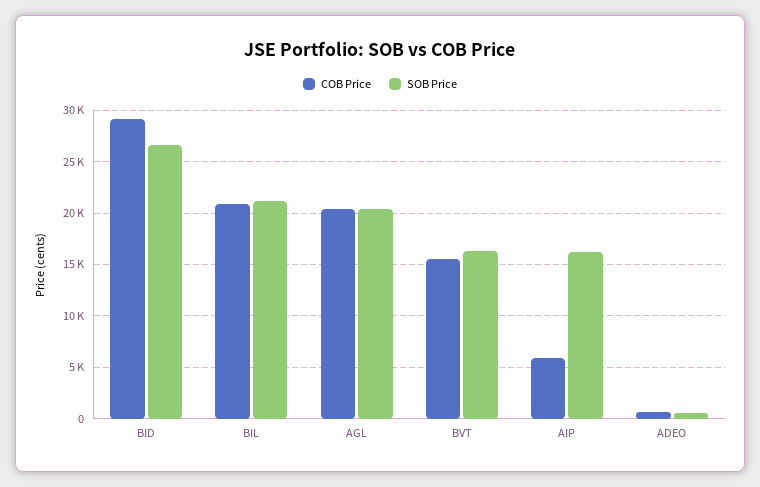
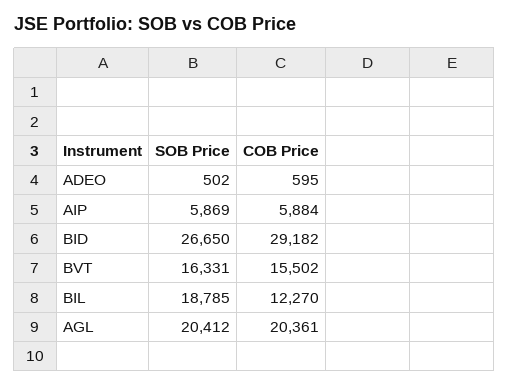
COB Price, BIL: 21000 -> 12270
SOB Price, BIL: 21000 -> 18785
SOB Price, AIP: 16000 -> 5869

